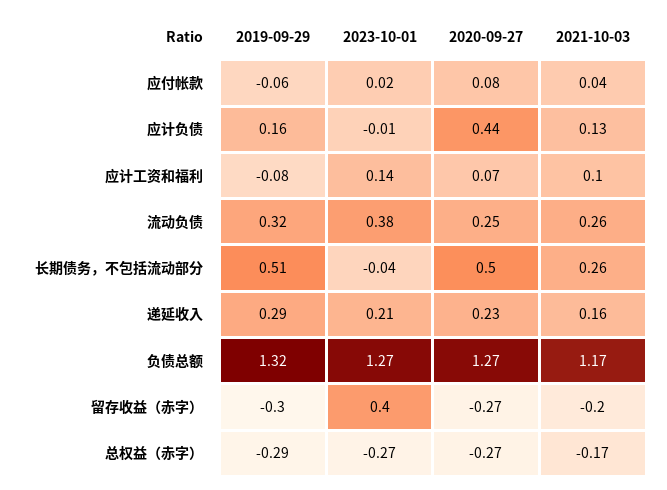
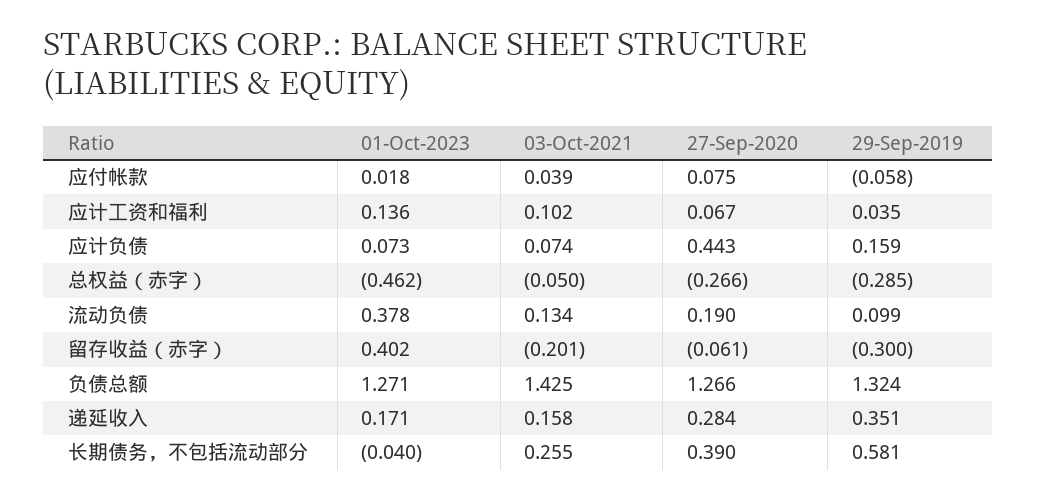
2023-10-01, 应计负债: -0.01 -> 0.073
2021-10-03, 应计负债: 0.13 -> 0.074
2019-09-29, 应计工资和福利: -0.08 -> 0.035
2019-09-29, 流动负债: 0.32 -> 0.099
2020-09-27, 流动负债: 0.25 -> 0.19
2021-10-03, 流动负债: 0.26 -> 0.134
2019-09-29, 长期债务，不包括流动部分: 0.51 -> 0.581
2020-09-27, 长期债务，不包括流动部分: 0.5 -> 0.39
2019-09-29, 递延收入: 0.29 -> 0.351
2023-10-01, 递延收入: 0.21 -> 0.171
2020-09-27, 递延收入: 0.23 -> 0.284
2021-10-03, 负债总额: 1.17 -> 1.425
2020-09-27, 留存收益（赤字）: -0.27 -> -0.061
2023-10-01, 总权益（赤字）: -0.27 -> -0.462
2021-10-03, 总权益（赤字）: -0.17 -> -0.05

